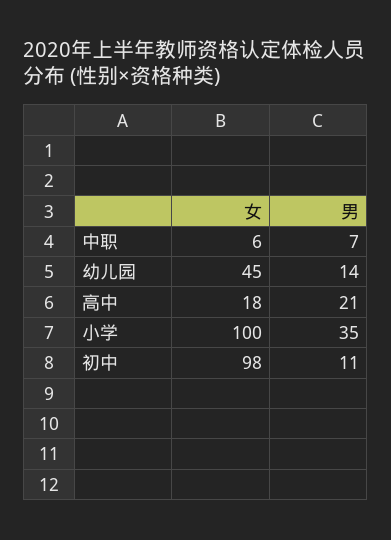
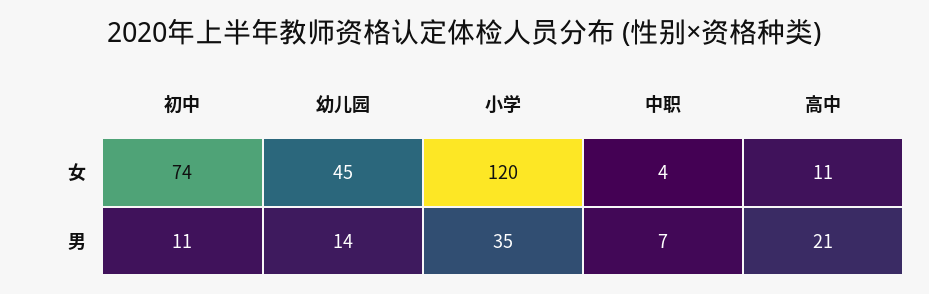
女, 中职: 6 -> 4
女, 高中: 18 -> 11
女, 小学: 100 -> 120
女, 初中: 98 -> 74

